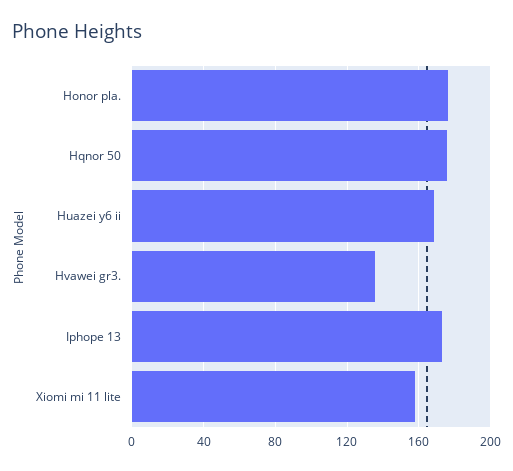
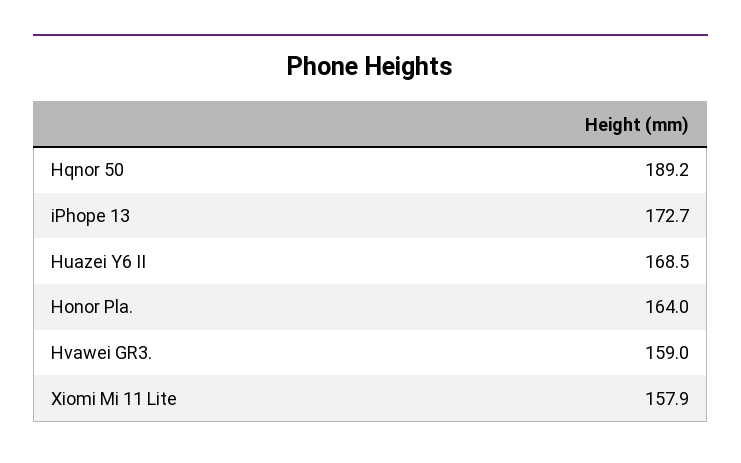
Honor pla.: 175 -> 164
Hqnor 50: 175 -> 189.2
Hvawei gr3.: 135 -> 159

